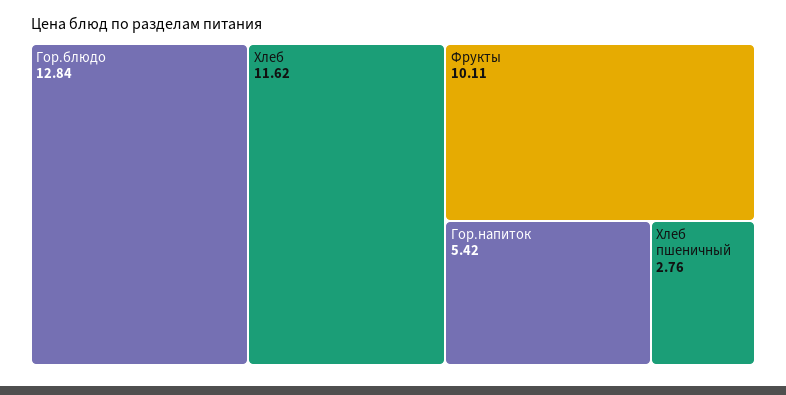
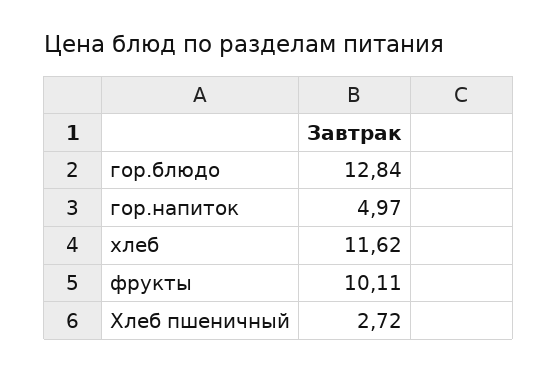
Гор.напиток: 5.42 -> 4.97
Хлеб пшеничный: 2.76 -> 2.72

